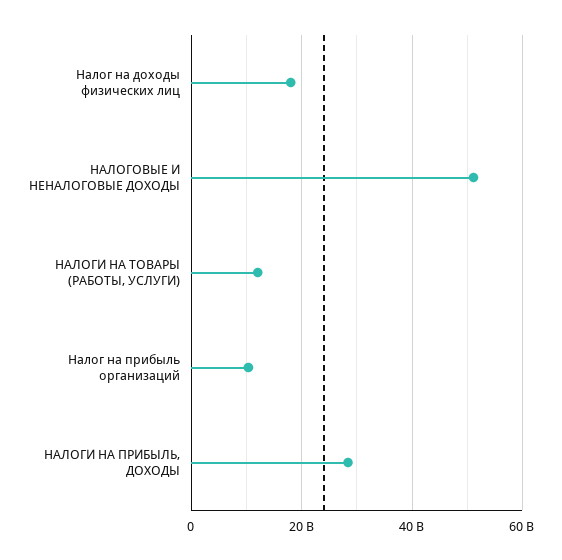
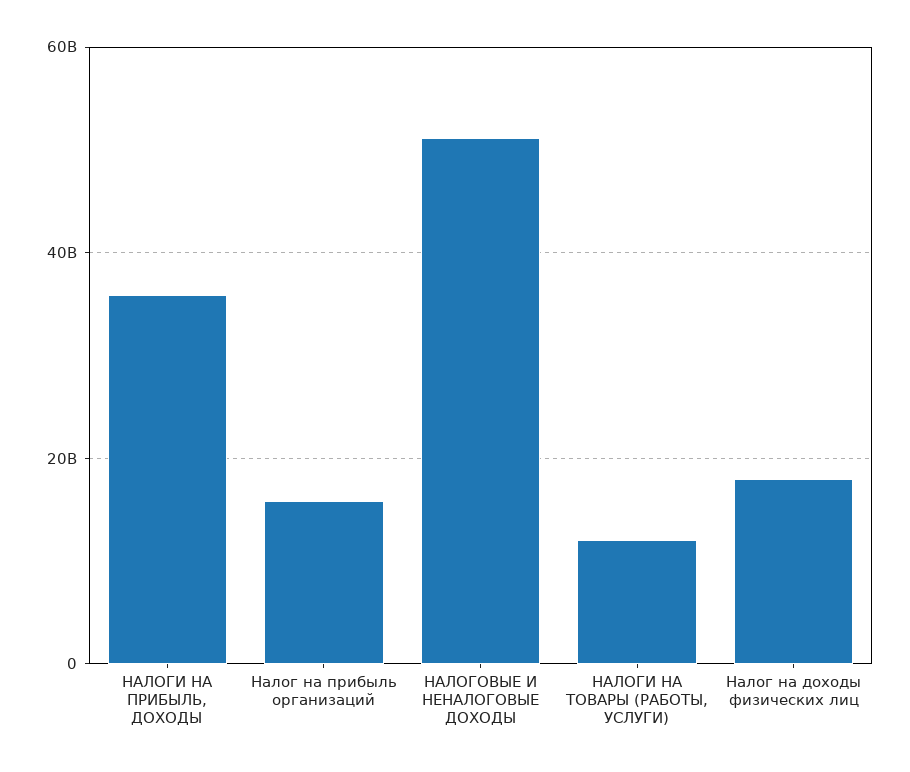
Налог на прибыль организаций: 10000000000 -> 16000000000
НАЛОГИ НА ПРИБЫЛЬ, ДОХОДЫ: 28000000000 -> 36000000000

